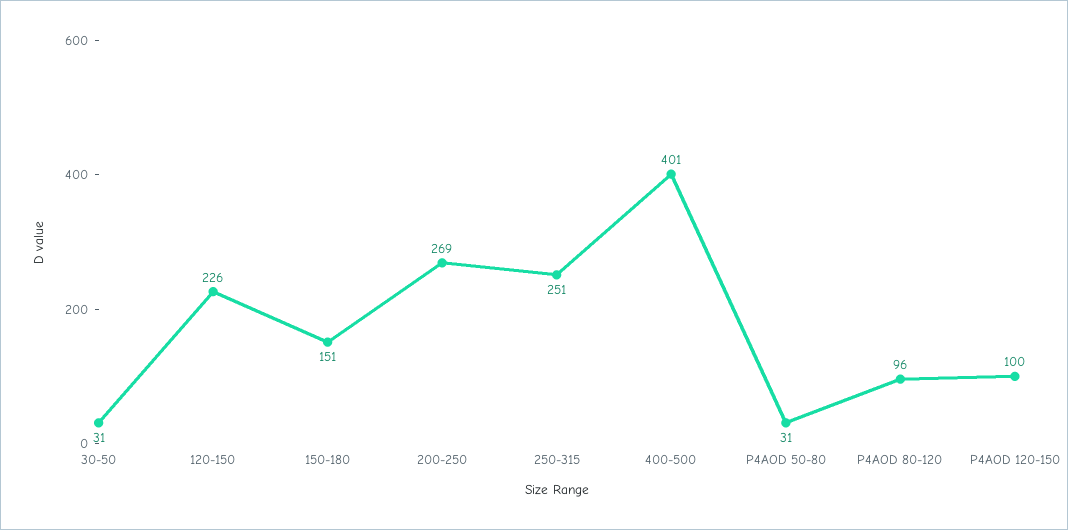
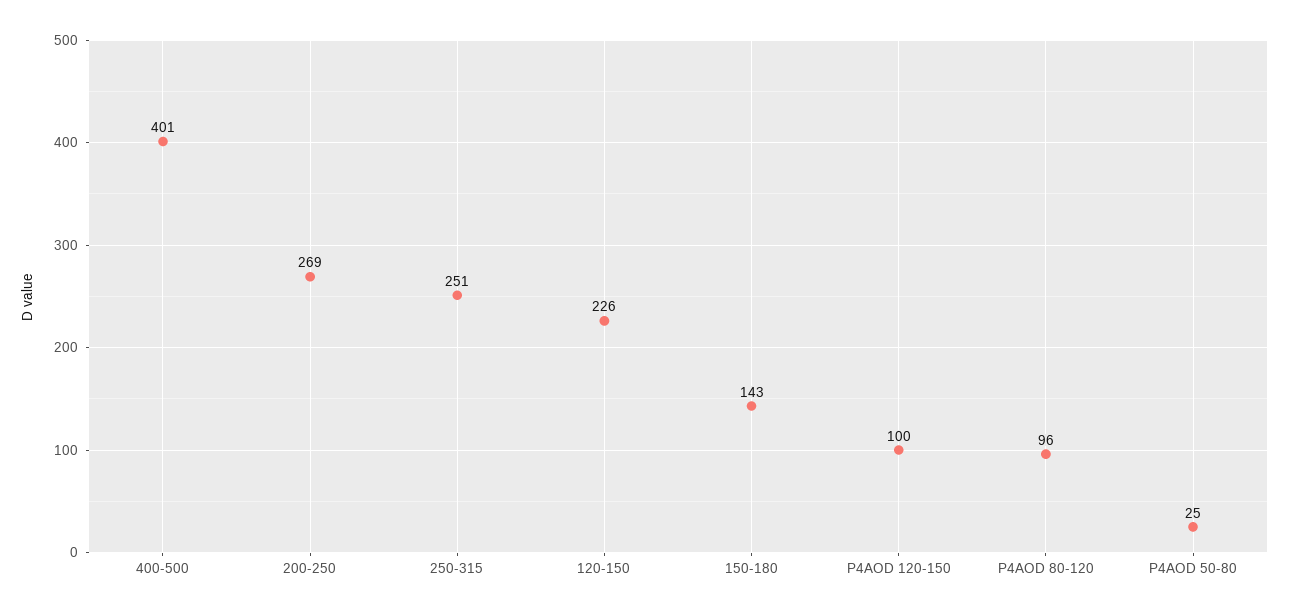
30-50: 31 -> none
150-180: 151 -> 143
P4AOD 50-80: 31 -> 25

